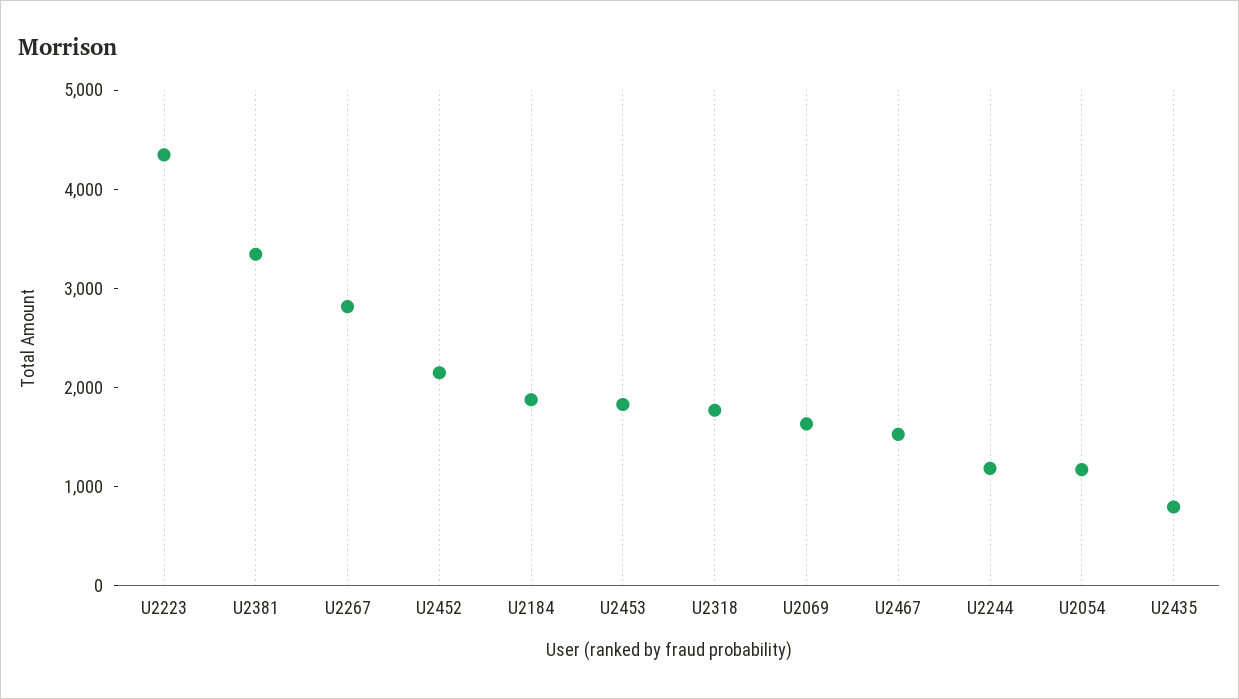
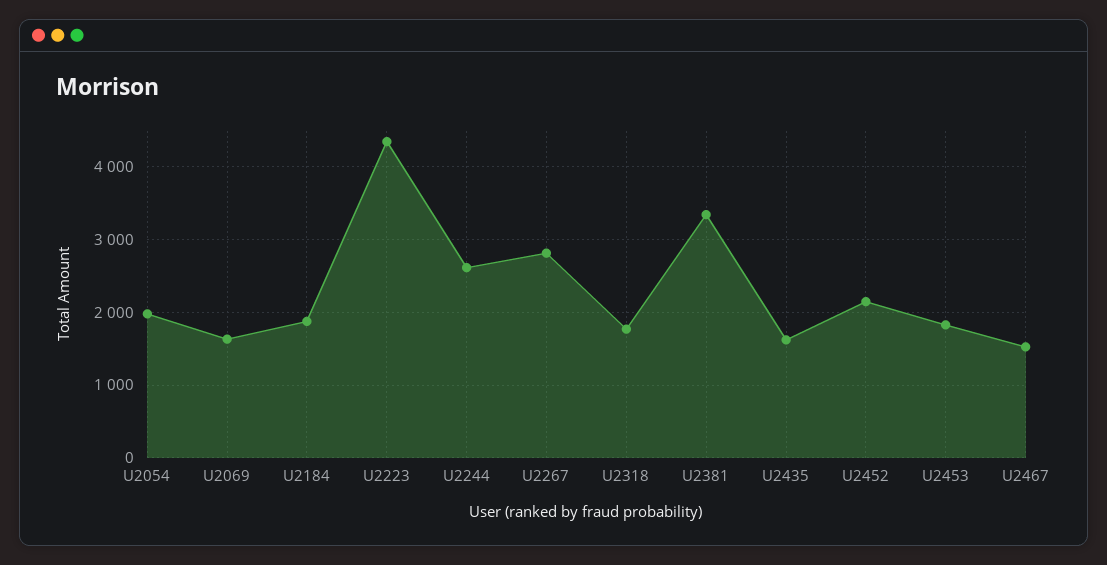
U2244: 1200 -> 2600
U2054: 1200 -> 2000
U2435: 800 -> 1600

